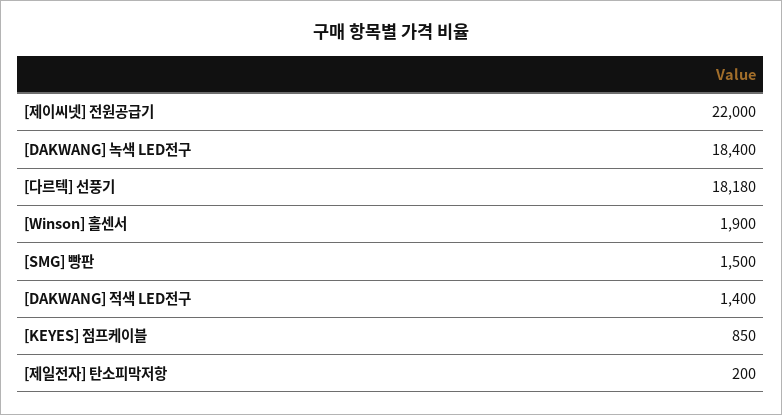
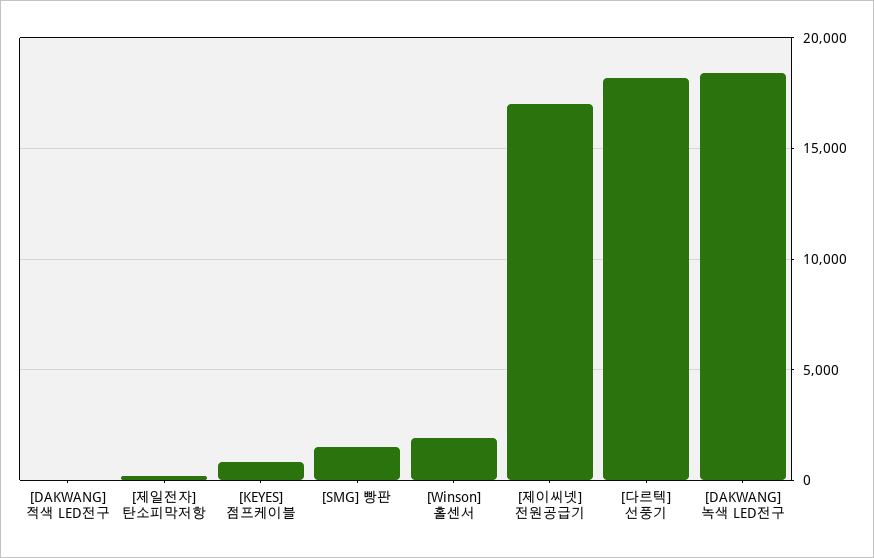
[제이씨넷] 전원공급기: 22000 -> 17000
[DAKWANG] 적색 LED전구: 1400 -> 0

